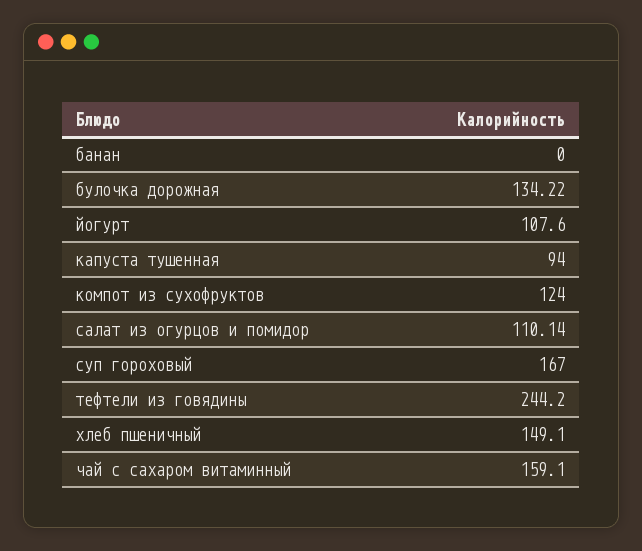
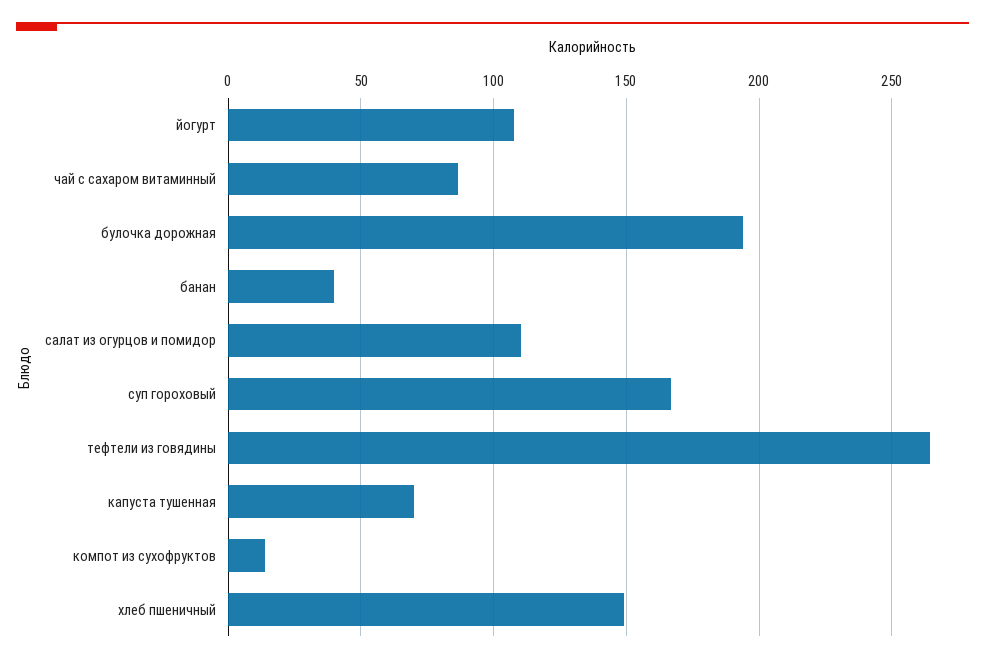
банан: 0 -> 40
булочка дорожная: 134.22 -> 195
капуста тушенная: 94 -> 70
компот из сухофруктов: 124 -> 15
тефтели из говядины: 244.2 -> 265
чай с сахаром витаминный: 159.1 -> 85

